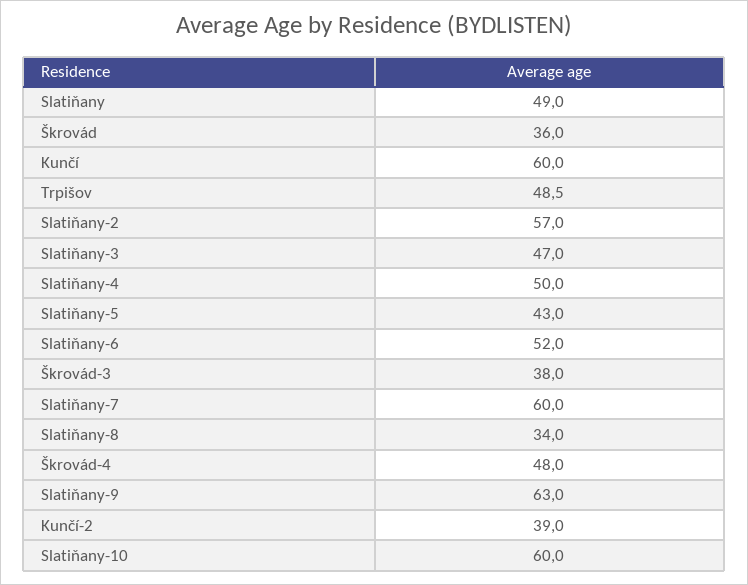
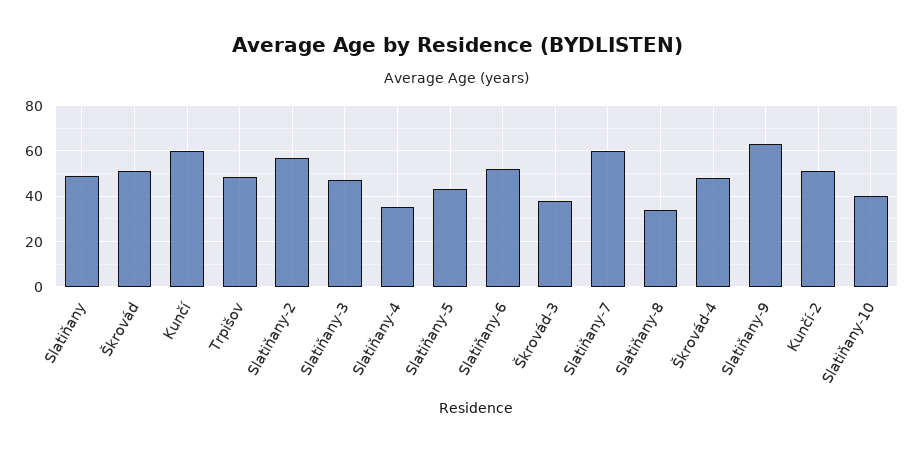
Škrovád: 36 -> 50
Slatiňany-4: 50 -> 35
Kunčí-2: 39 -> 50
Slatiňany-10: 60 -> 40

